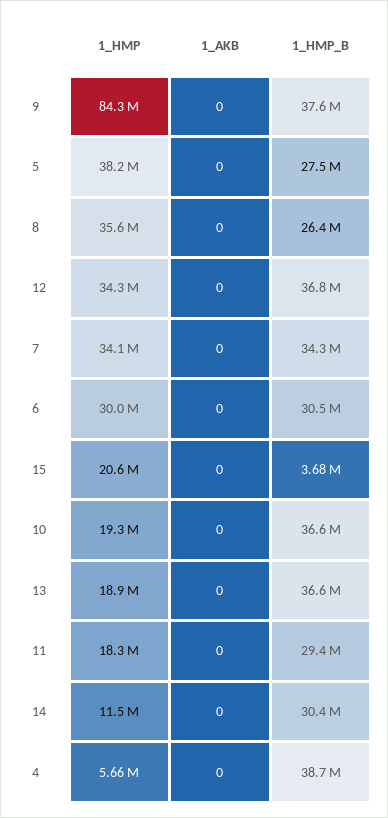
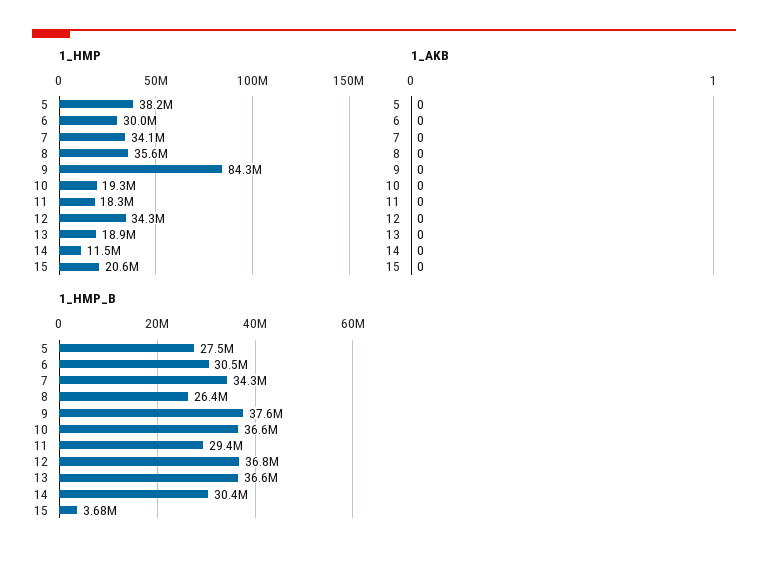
1_HMP, 4: 5660000 -> none
1_AKB, 4: 0 -> none
1_HMP_B, 4: 38700000 -> none

